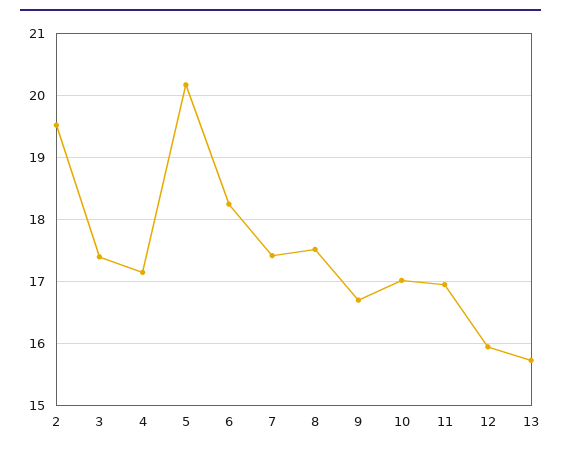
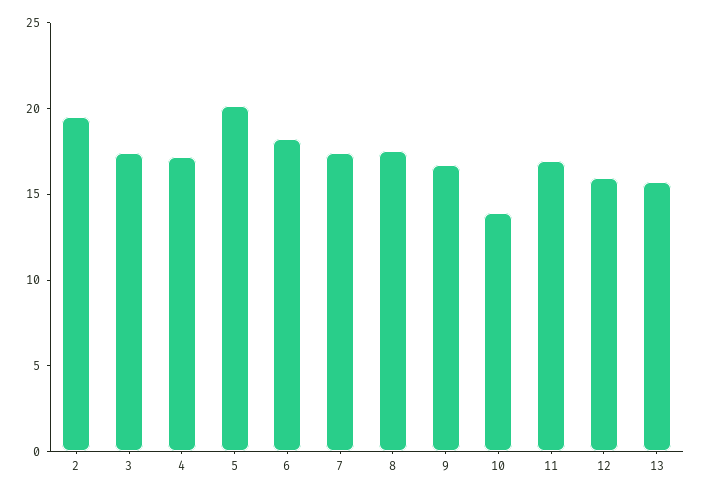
10: 17 -> 14

